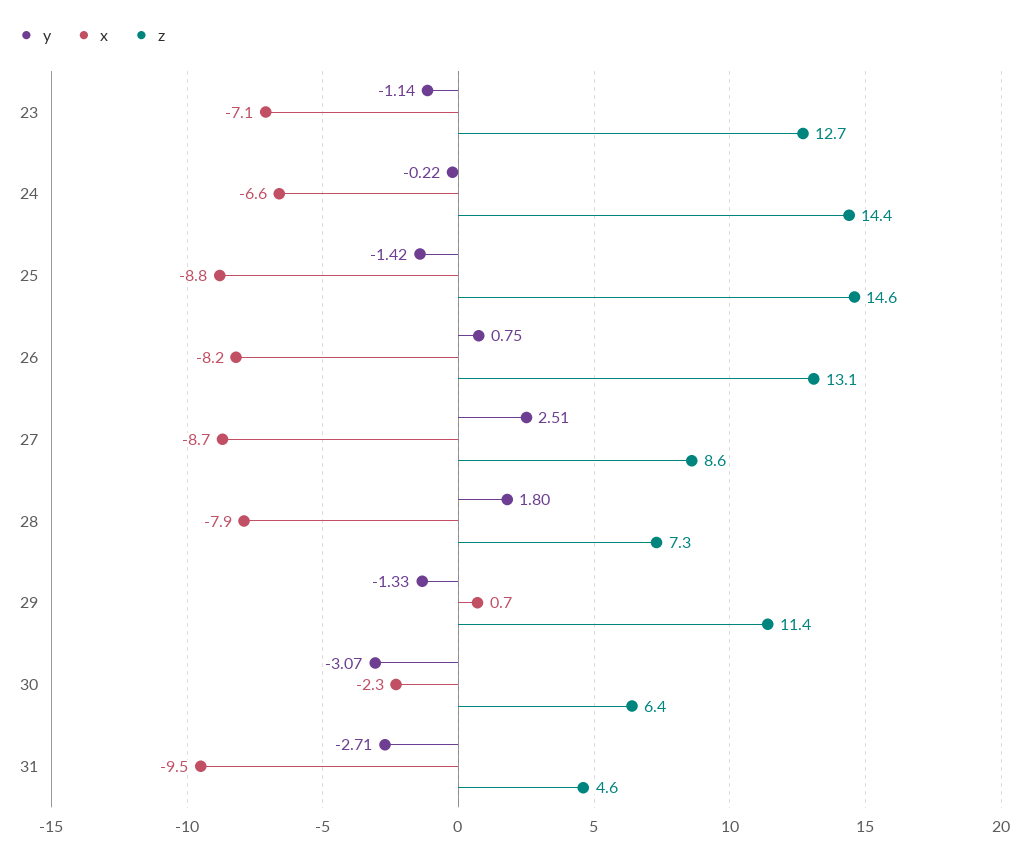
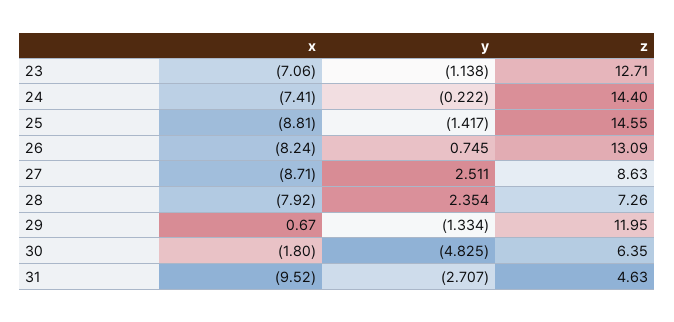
x, 24: -6.6 -> -7.41
y, 28: 1.8 -> 2.354
z, 29: 11.4 -> 11.95
y, 30: -3.07 -> -4.825
x, 30: -2.3 -> -1.8

